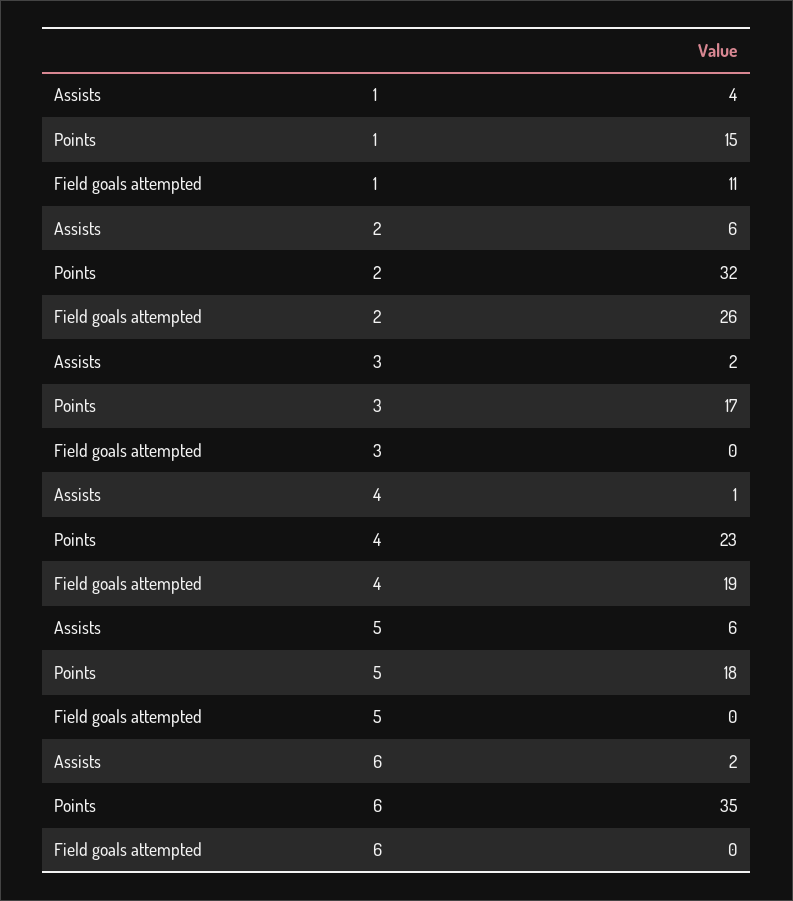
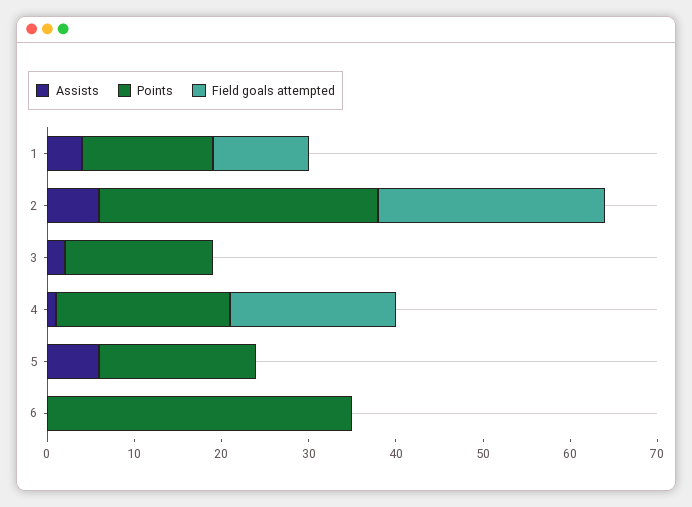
Points, 4: 23 -> 20
Assists, 6: 2 -> 0

